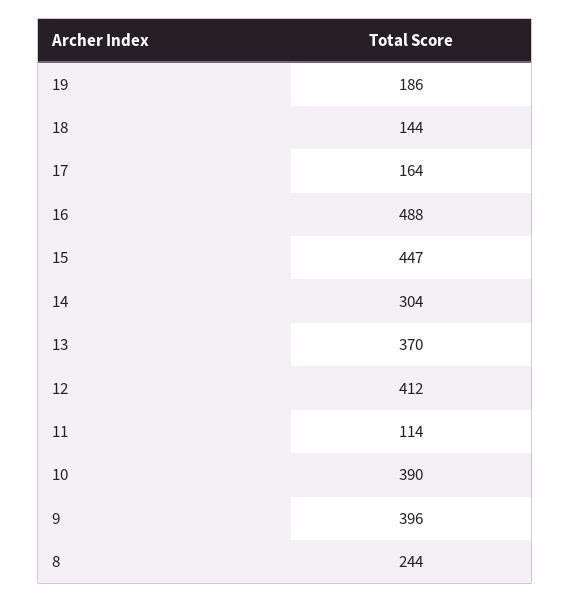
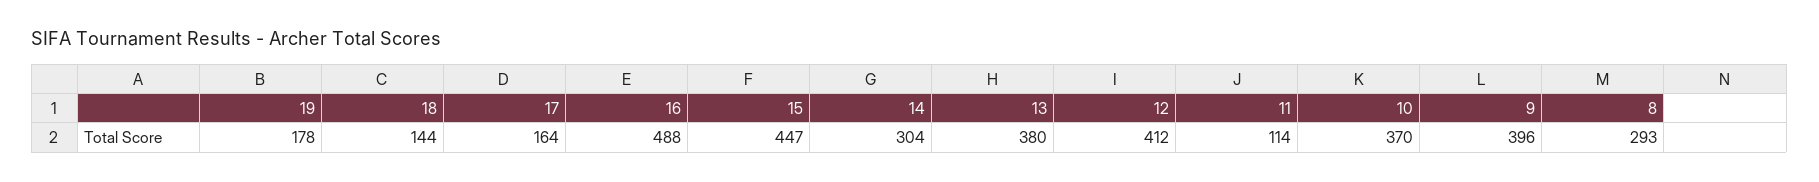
19: 186 -> 178
13: 370 -> 380
10: 390 -> 370
8: 244 -> 293

